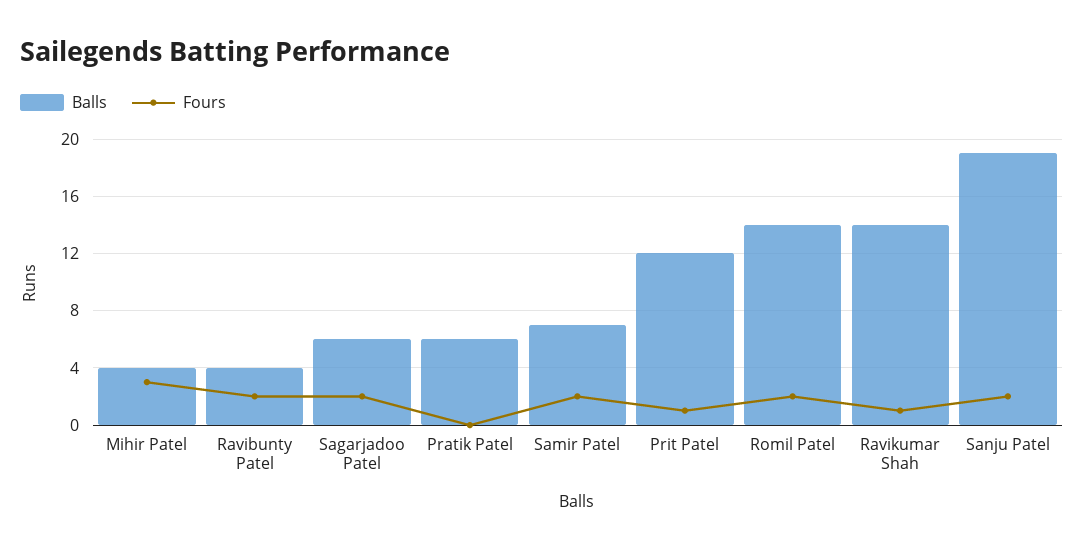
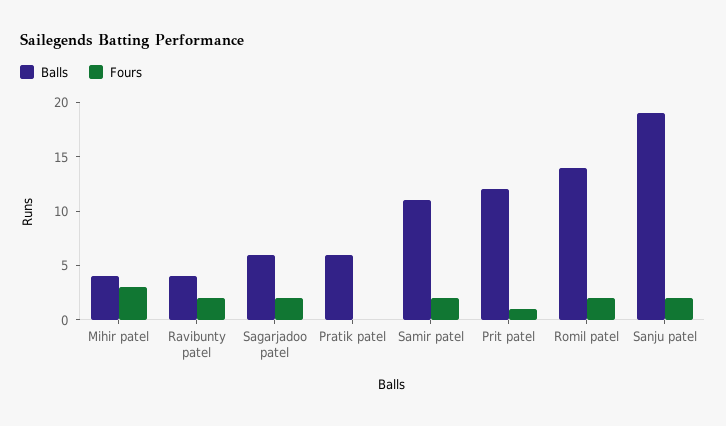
Balls, Samir Patel: 7 -> 11
Balls, Ravikumar Shah: 14 -> none
Fours, Ravikumar Shah: 1 -> none

